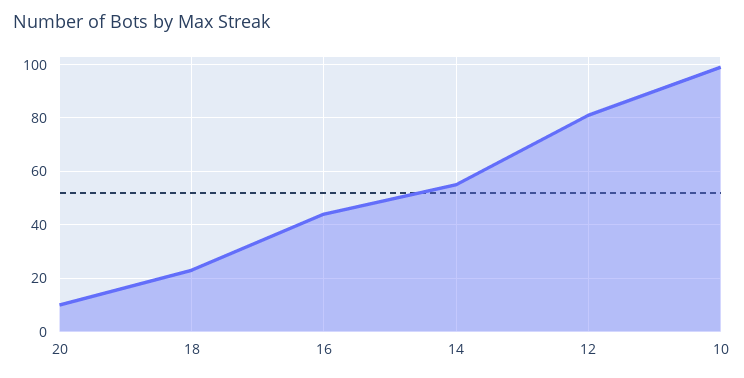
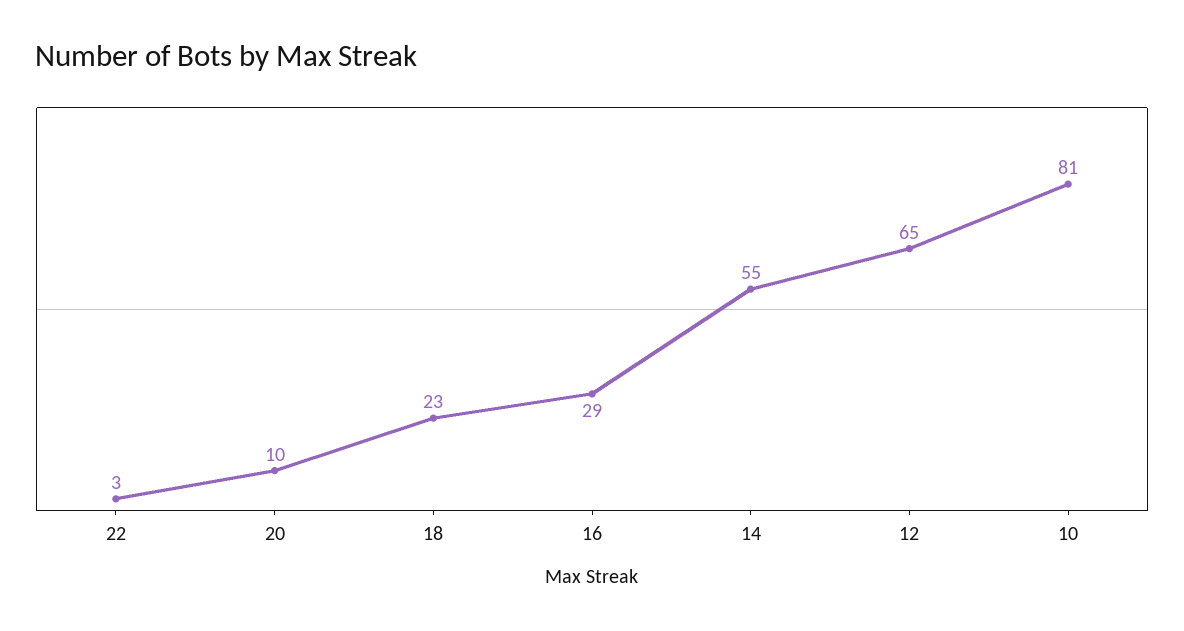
16: 45 -> 29
12: 80 -> 65
10: 100 -> 81
22: none -> 3

